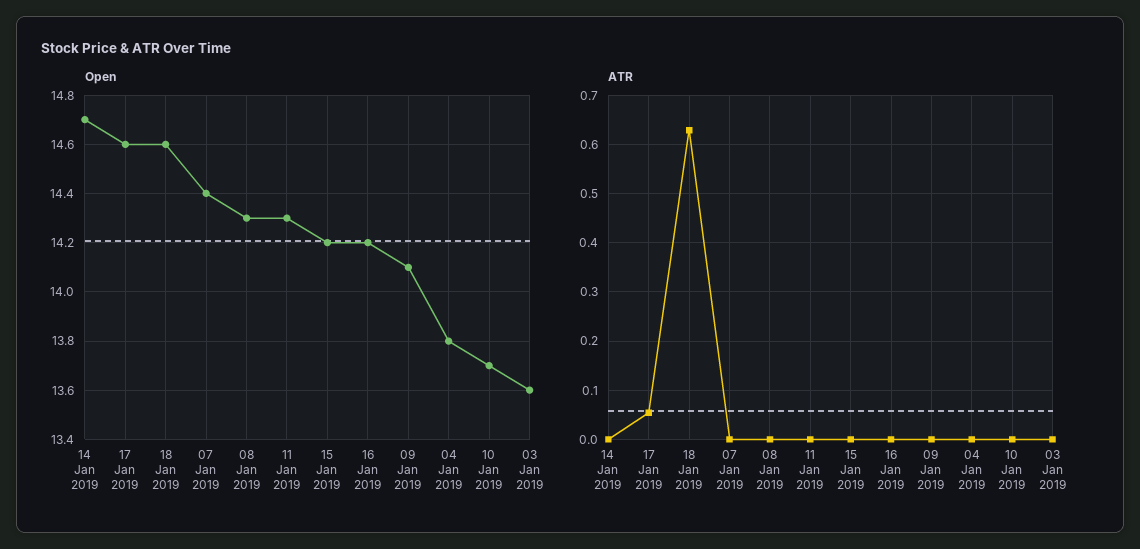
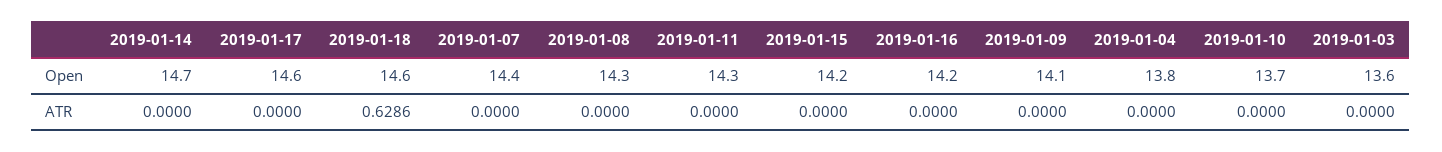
ATR, 17 Jan 2019: 0.06 -> 0

